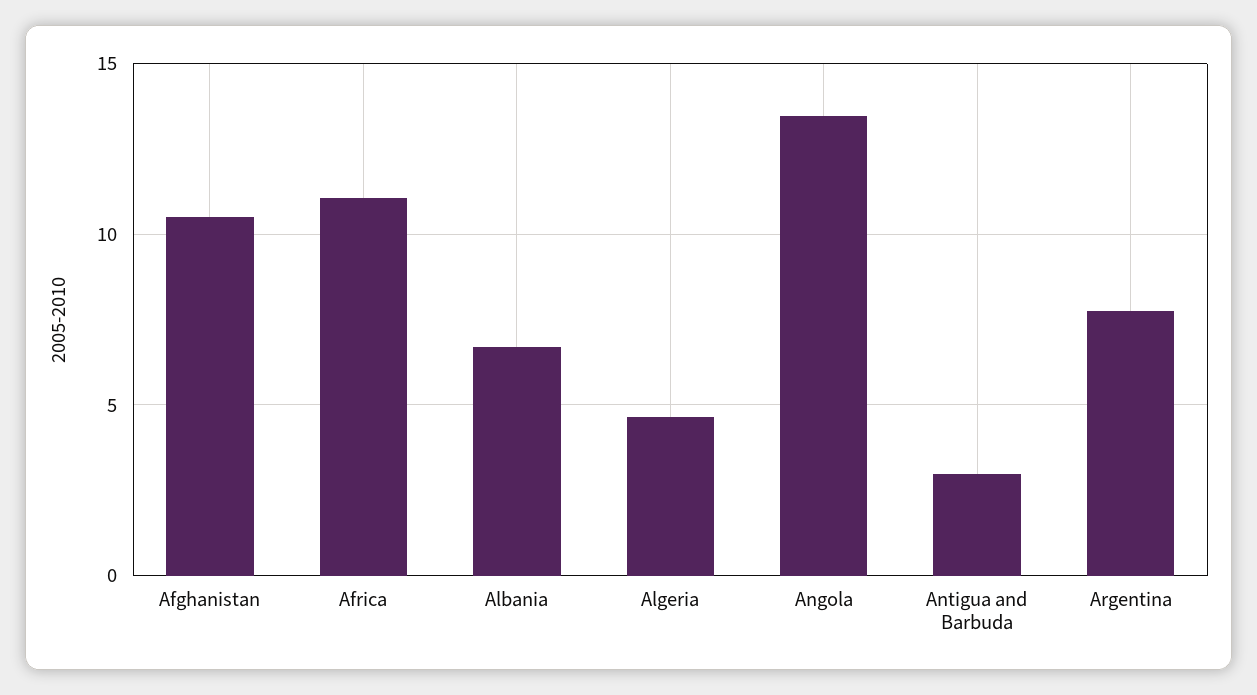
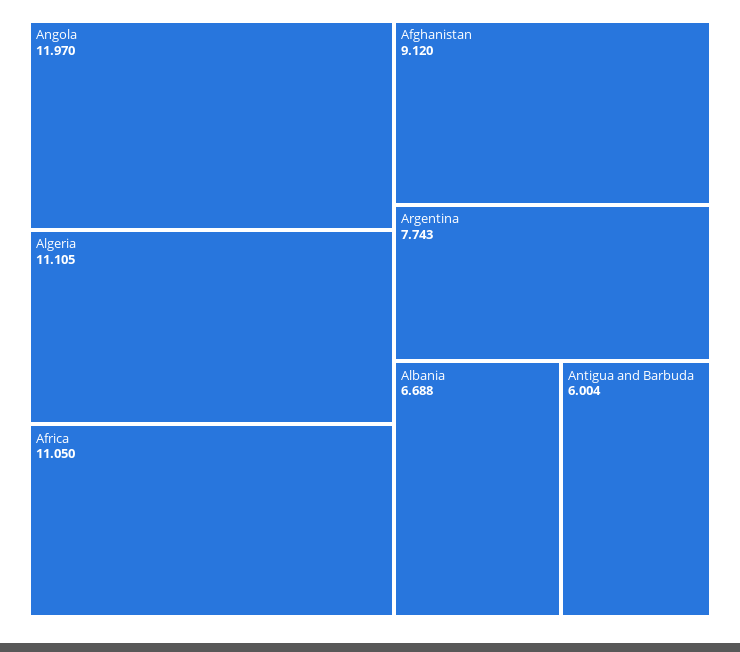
Afghanistan: 10.5 -> 9.12
Algeria: 4.5 -> 11.105
Angola: 13.5 -> 11.97
Antigua and Barbuda: 3 -> 6.004

